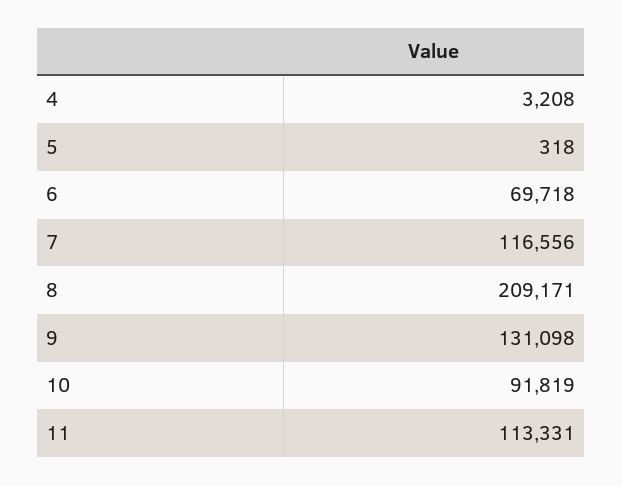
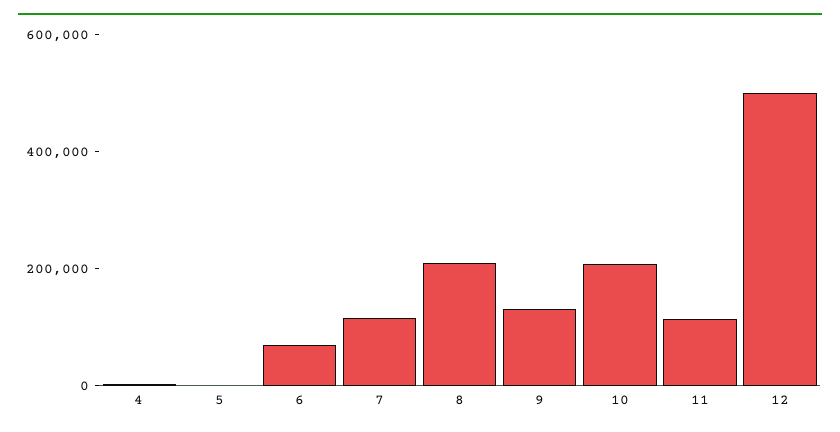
10: 91819 -> 200000
12: none -> 500000

